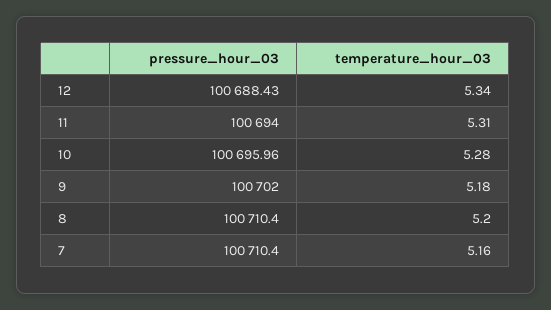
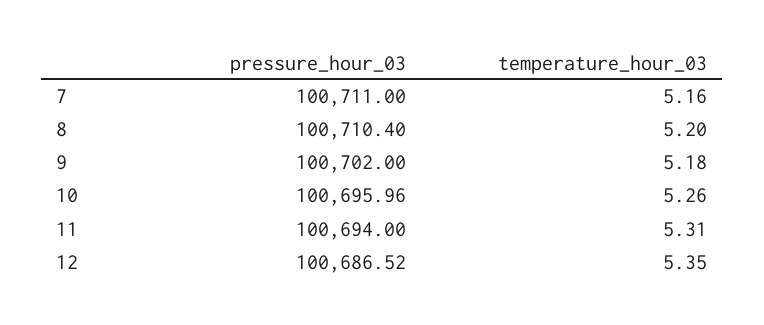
pressure_hour_03, 12: 100688.43 -> 100686.52
temperature_hour_03, 12: 5.34 -> 5.35
temperature_hour_03, 10: 5.28 -> 5.26
pressure_hour_03, 7: 100710.4 -> 100711

